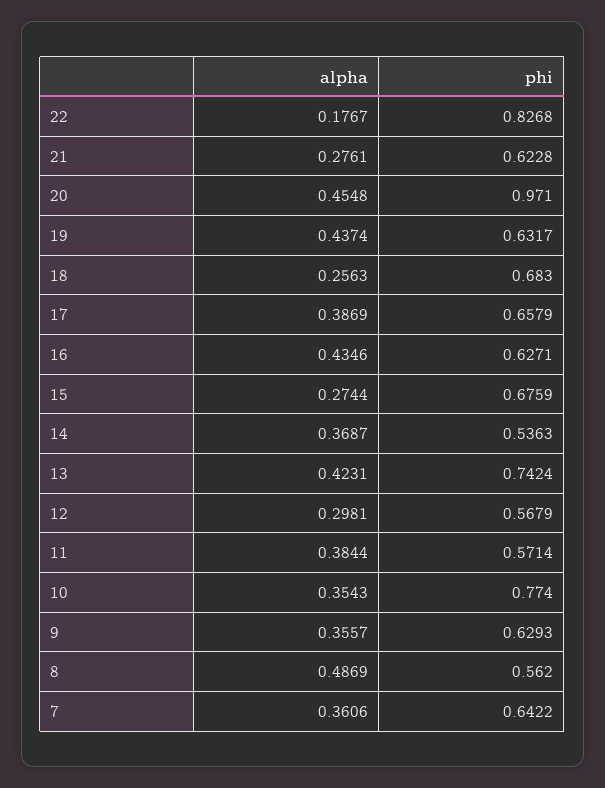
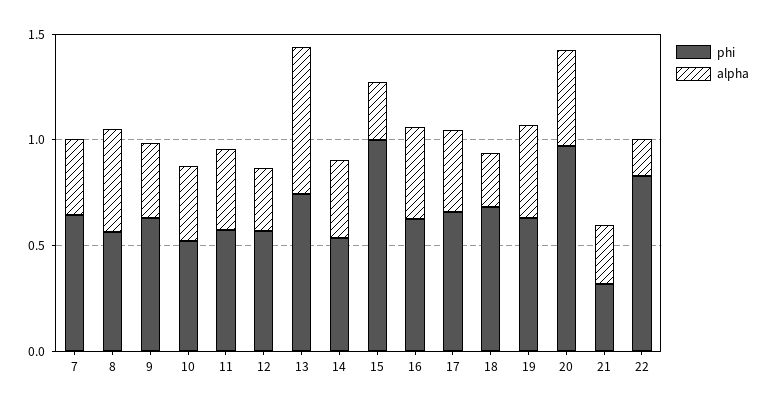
phi, 21: 0.6228 -> 0.3
phi, 15: 0.6759 -> 1
alpha, 13: 0.4231 -> 0.7
phi, 10: 0.774 -> 0.5

